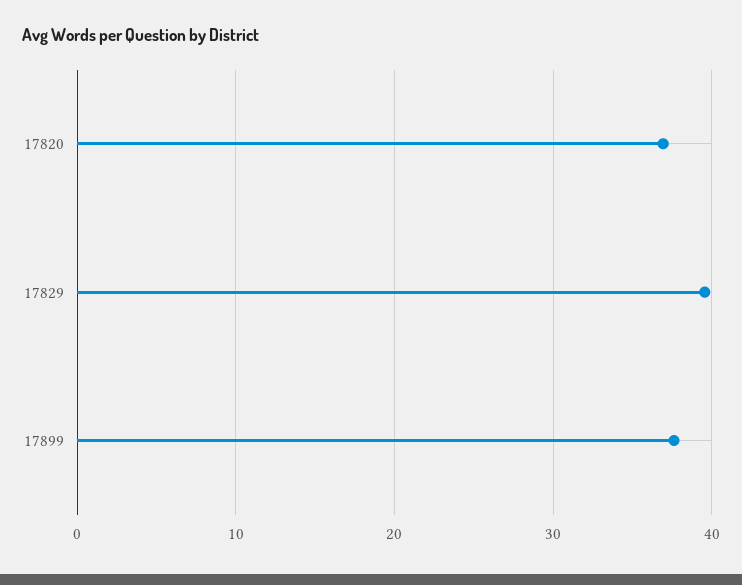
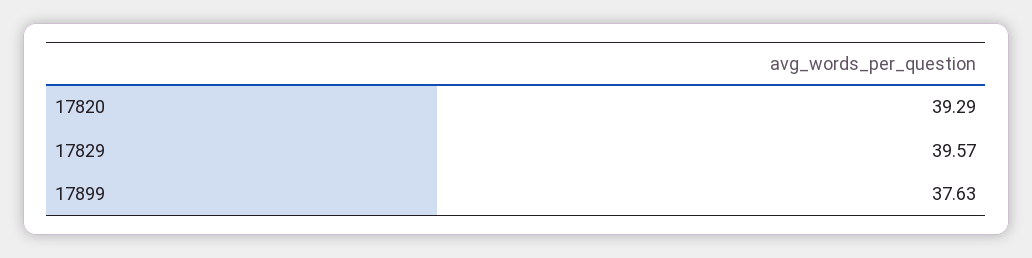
17820: 37 -> 39.29

